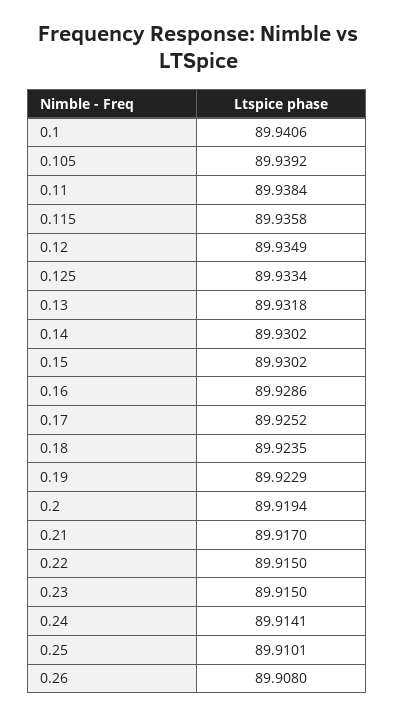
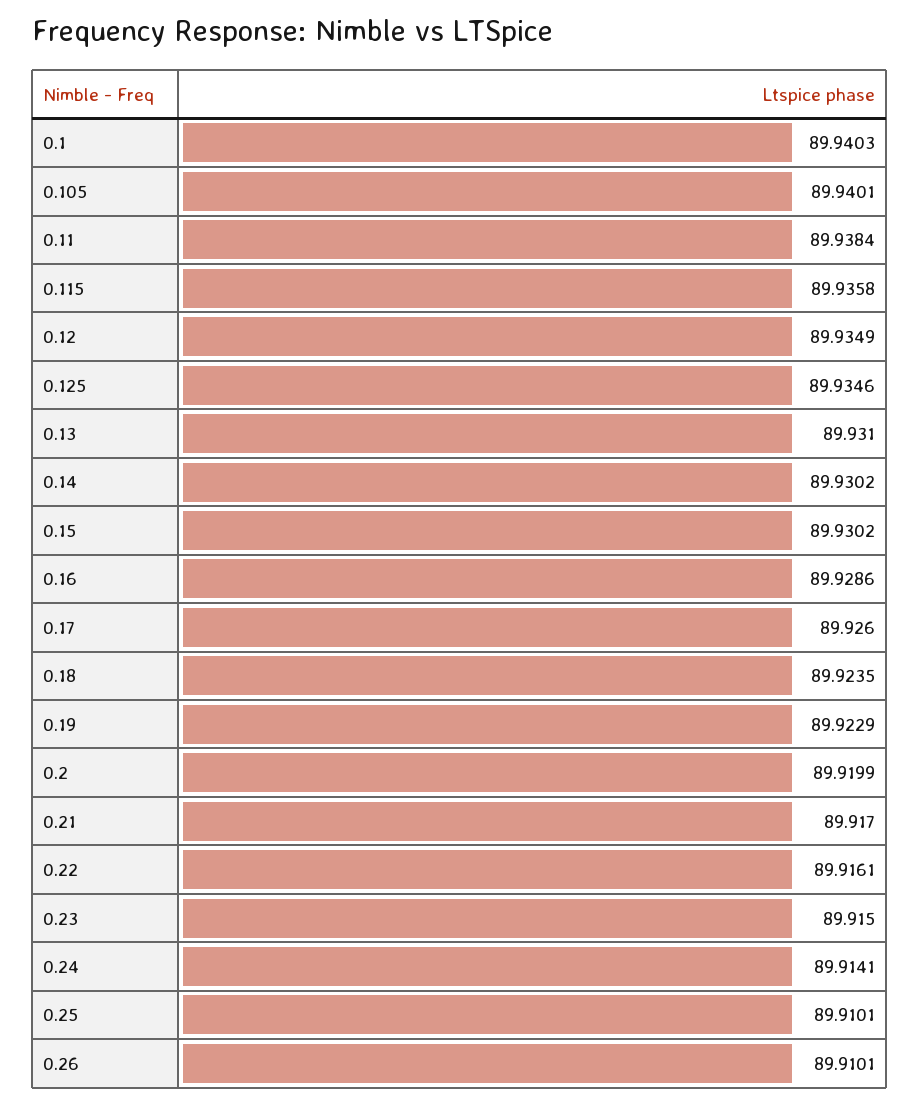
0.1: 89.9406 -> 89.9403
0.105: 89.9392 -> 89.9401
0.125: 89.9334 -> 89.9346
0.13: 89.9318 -> 89.931
0.17: 89.9252 -> 89.926
0.2: 89.9194 -> 89.9199
0.22: 89.915 -> 89.9161
0.26: 89.908 -> 89.9101

